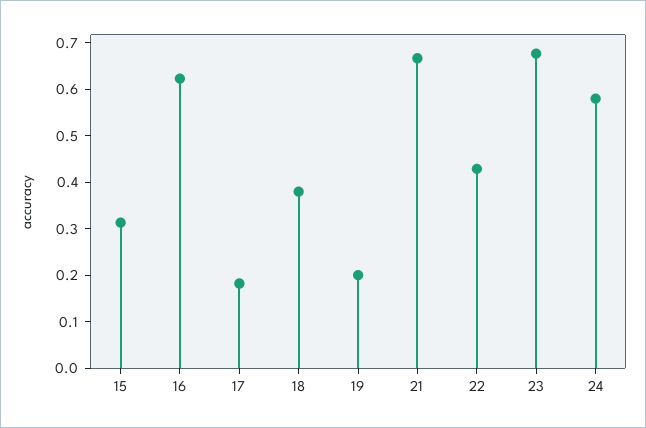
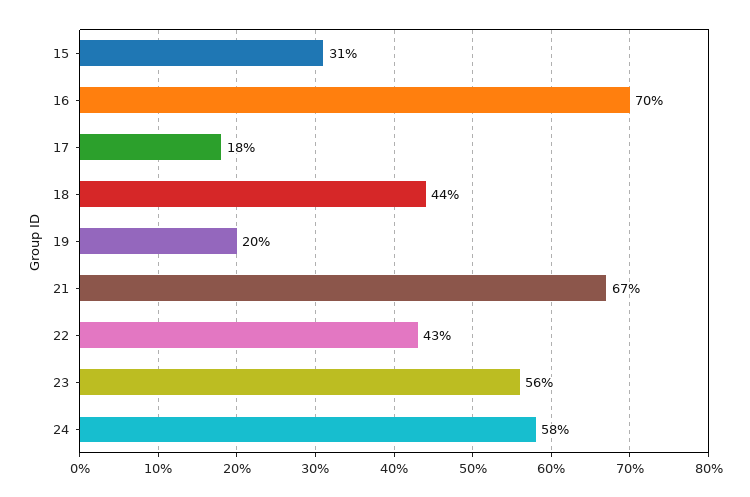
16: 0.62 -> 0.7
18: 0.38 -> 0.44
23: 0.68 -> 0.56

